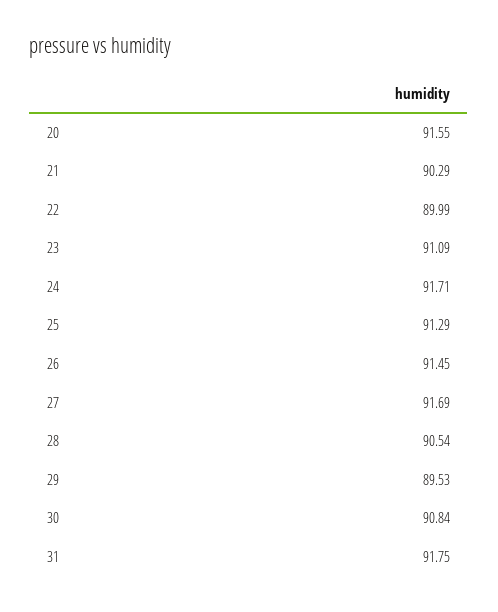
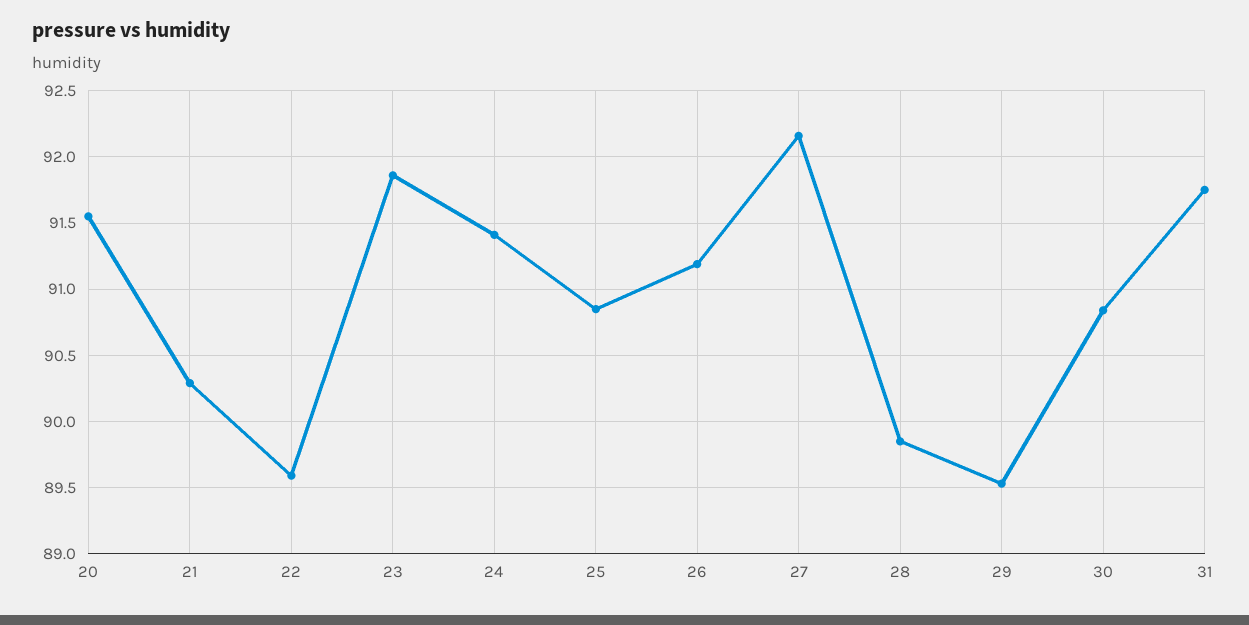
22: 89.99 -> 89.6
23: 91.09 -> 91.85
24: 91.71 -> 91.4
25: 91.29 -> 90.85
26: 91.45 -> 91.2
27: 91.69 -> 92.15
28: 90.54 -> 89.85

